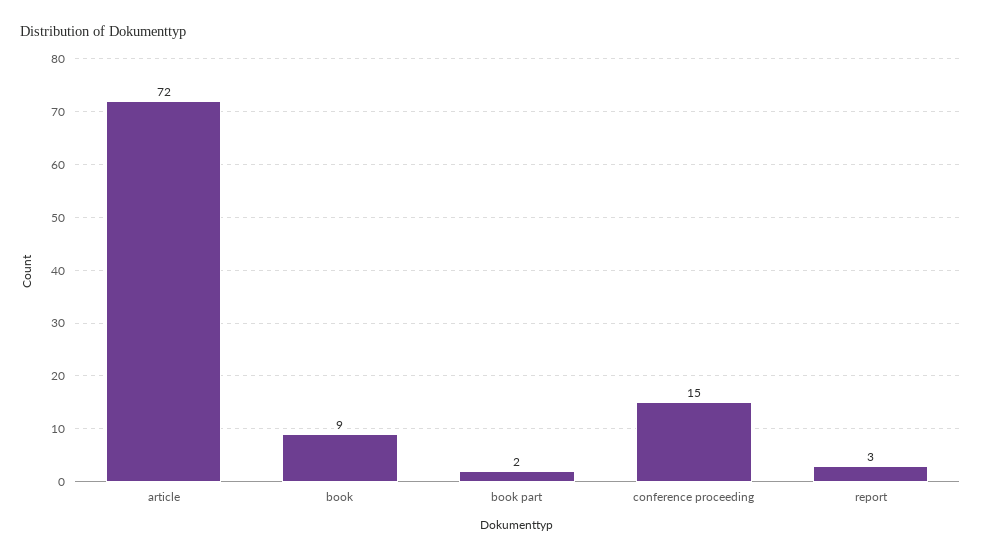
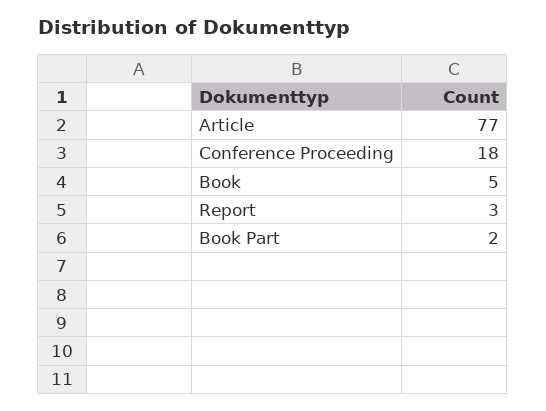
article: 72 -> 77
book: 9 -> 5
conference proceeding: 15 -> 18

